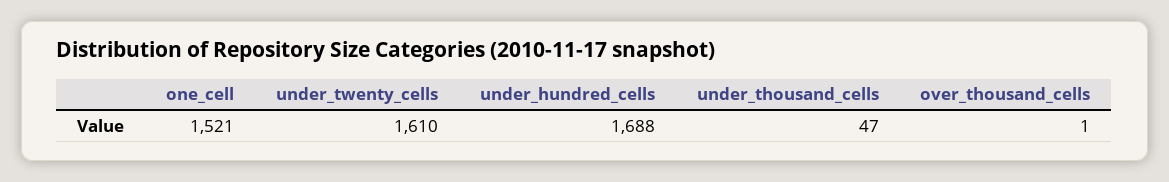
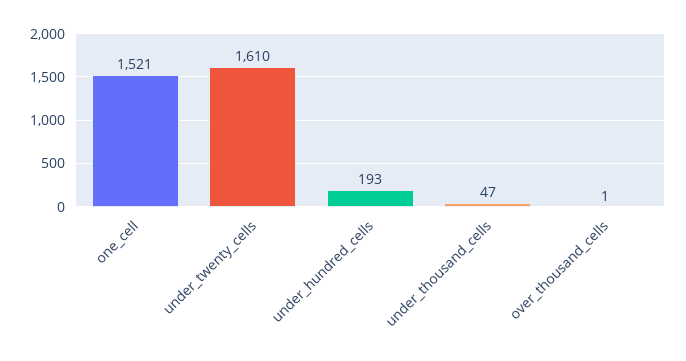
under_hundred_cells: 1688 -> 193

